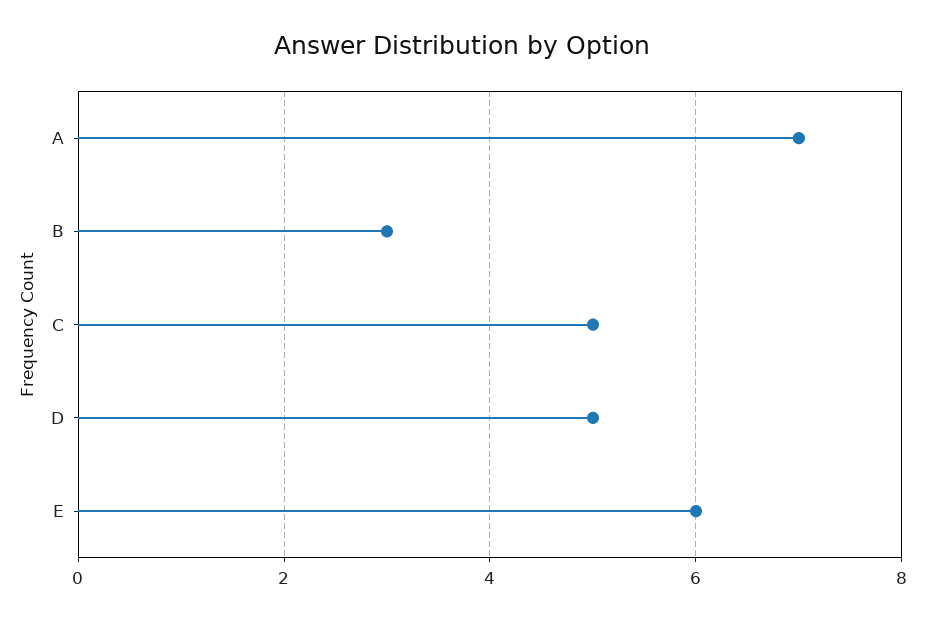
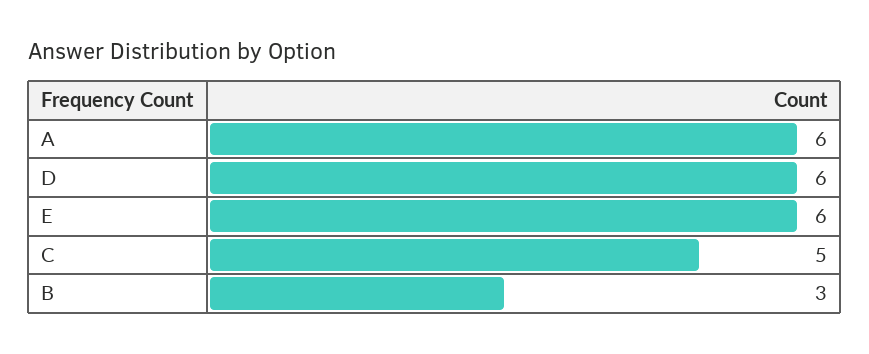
A: 7 -> 6
D: 5 -> 6

